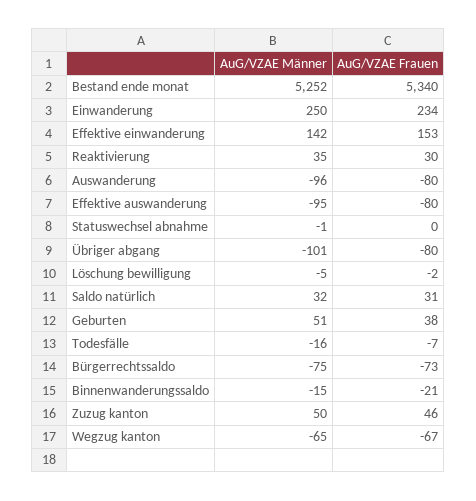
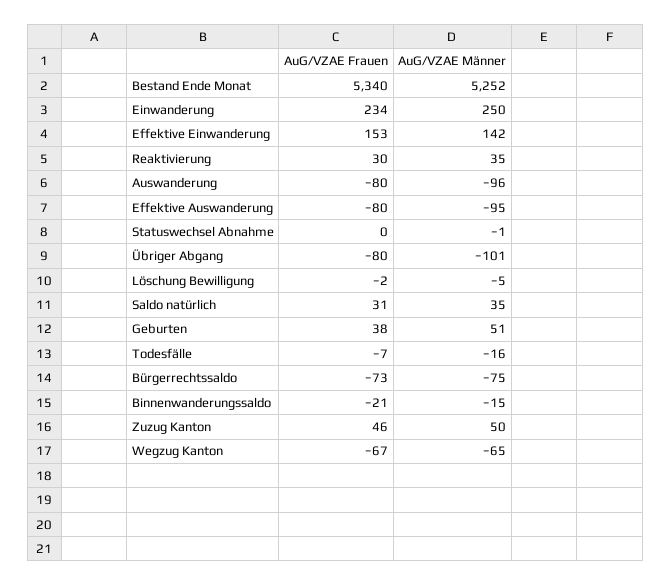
AuG/VZAE Männer, Saldo natürlich: 32 -> 35

